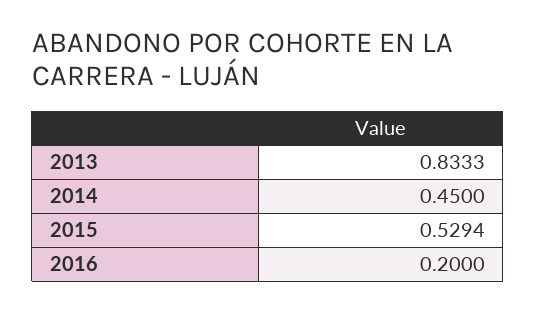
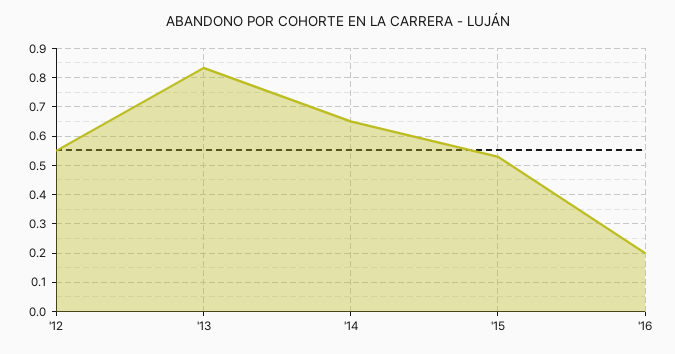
2014: 0.45 -> 0.65
'12: none -> 0.55

